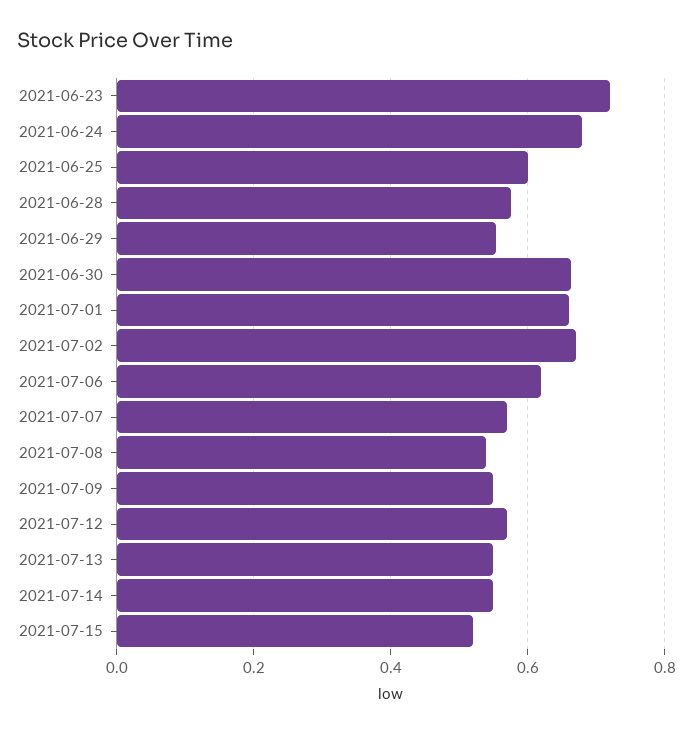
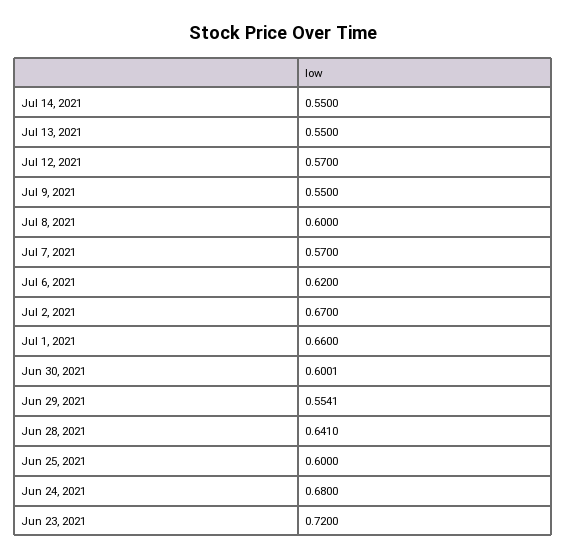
2021-06-28: 0.58 -> 0.641
2021-06-30: 0.66 -> 0.6001
2021-07-08: 0.54 -> 0.6
2021-07-15: 0.52 -> none

